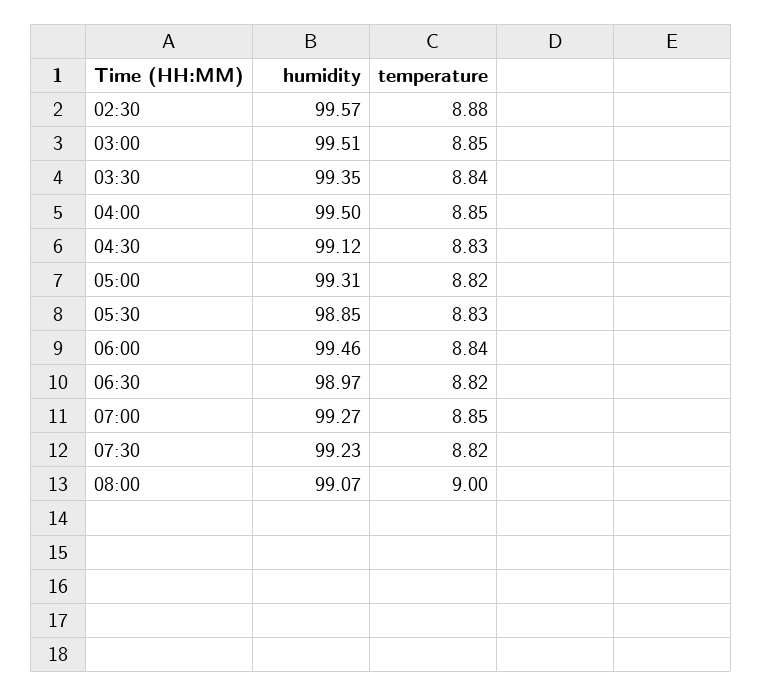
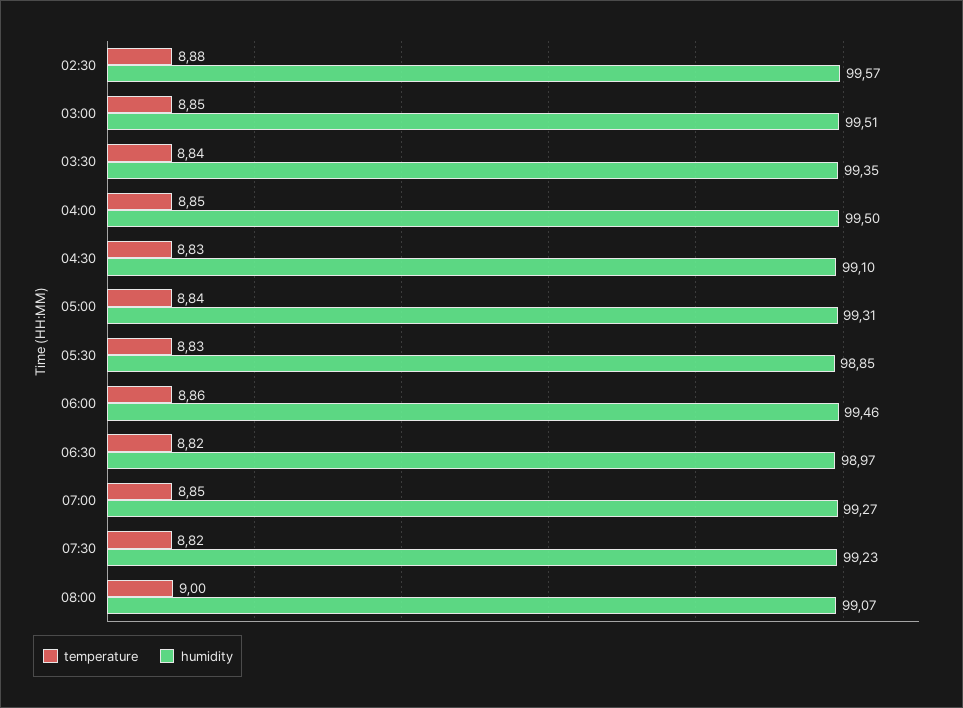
humidity, 04:30: 99.12 -> 99.1
temperature, 05:00: 8.82 -> 8.84
temperature, 06:00: 8.84 -> 8.86

